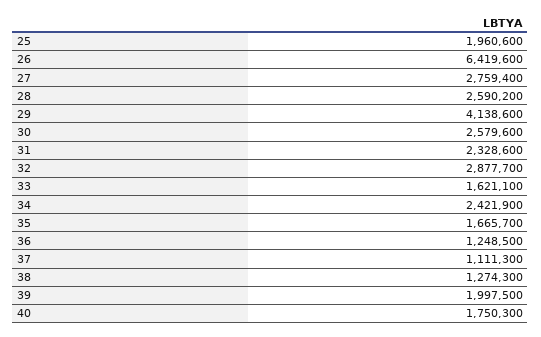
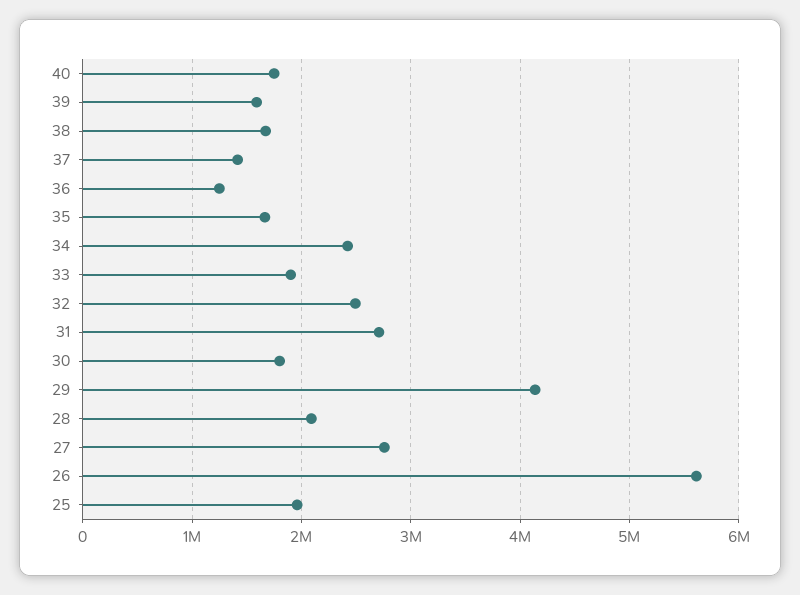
26: 6419600 -> 5600000
28: 2590200 -> 2100000
30: 2579600 -> 1800000
31: 2328600 -> 2700000
32: 2877700 -> 2500000
33: 1621100 -> 1900000
37: 1111300 -> 1400000
38: 1274300 -> 1700000
39: 1997500 -> 1600000

